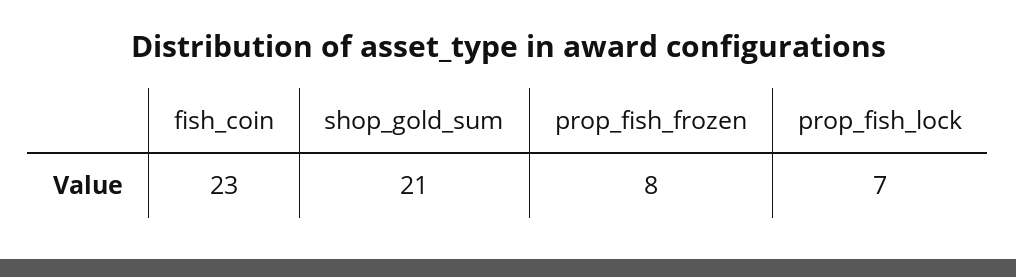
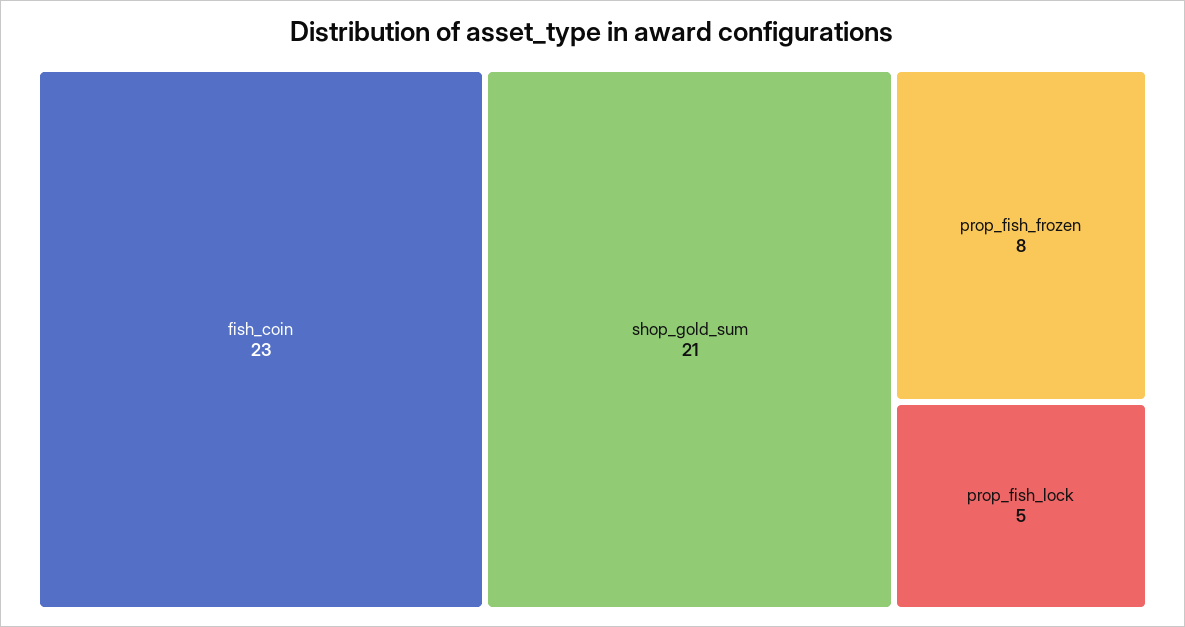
prop_fish_lock: 7 -> 5

